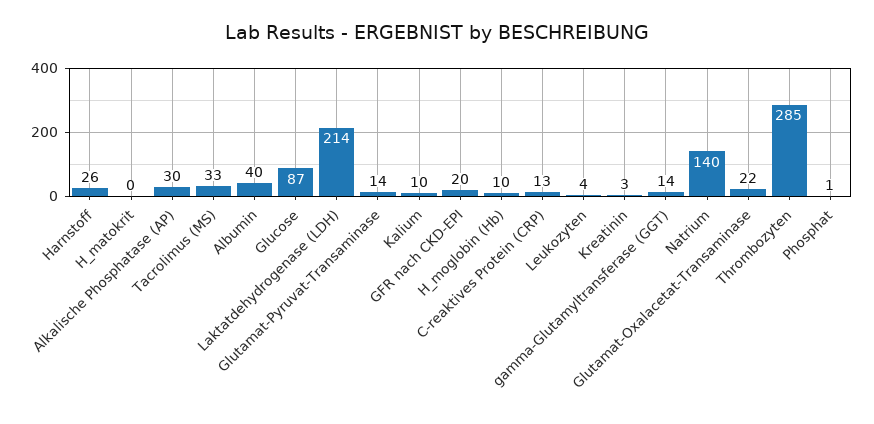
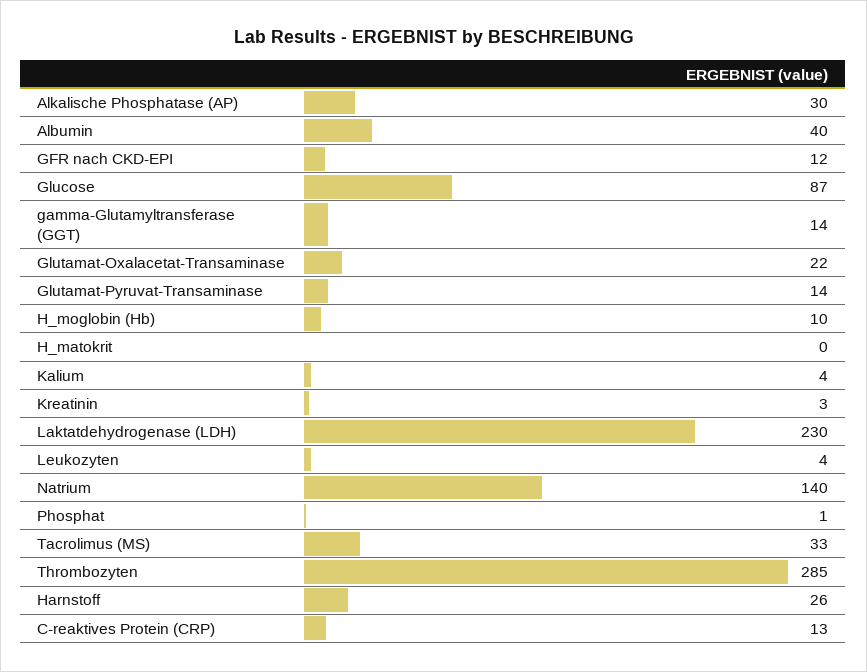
Laktatdehydrogenase (LDH): 214 -> 230
Kalium: 10 -> 4
GFR nach CKD-EPI: 20 -> 12

